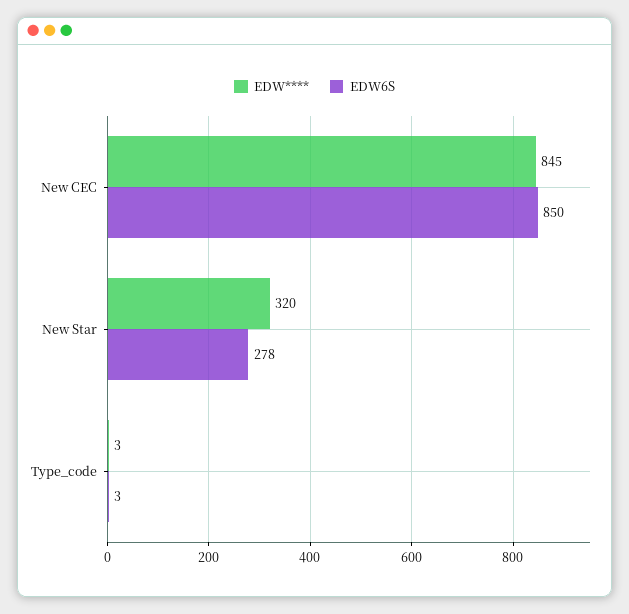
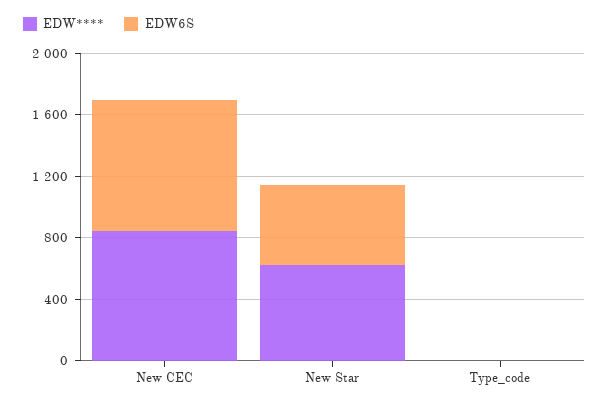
EDW****, New Star: 320 -> 600
EDW6S, New Star: 278 -> 500

